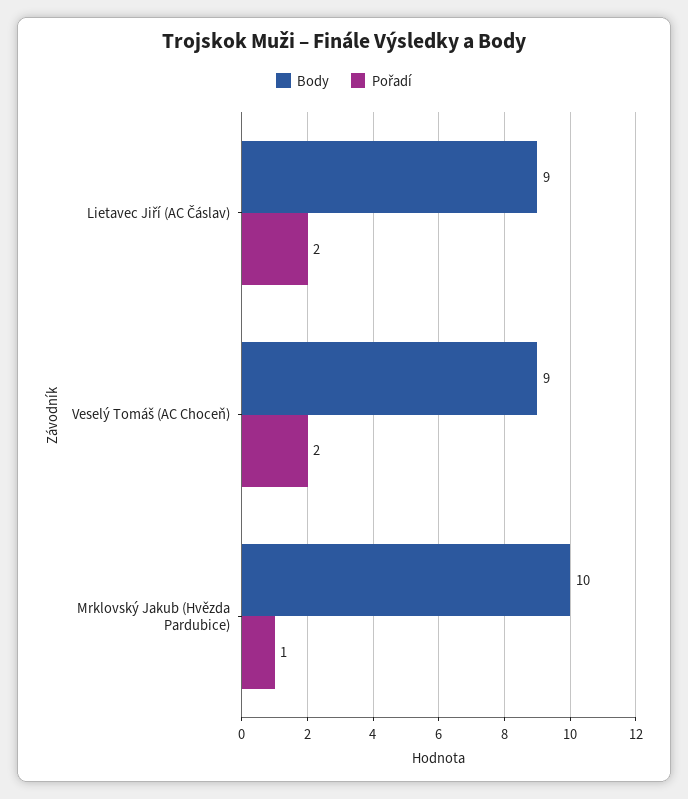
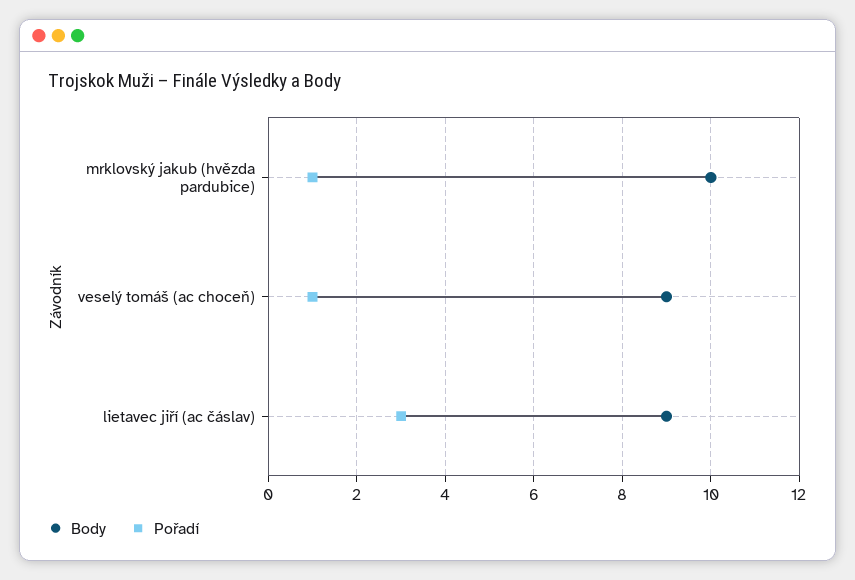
Pořadí, Lietavec Jiří (AC Čáslav): 2 -> 3
Pořadí, Veselý Tomáš (AC Choceň): 2 -> 1

